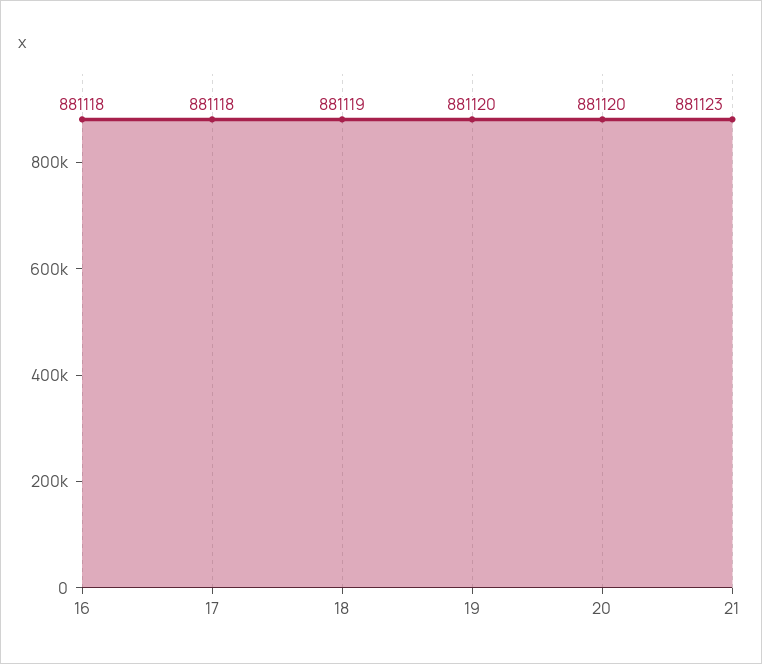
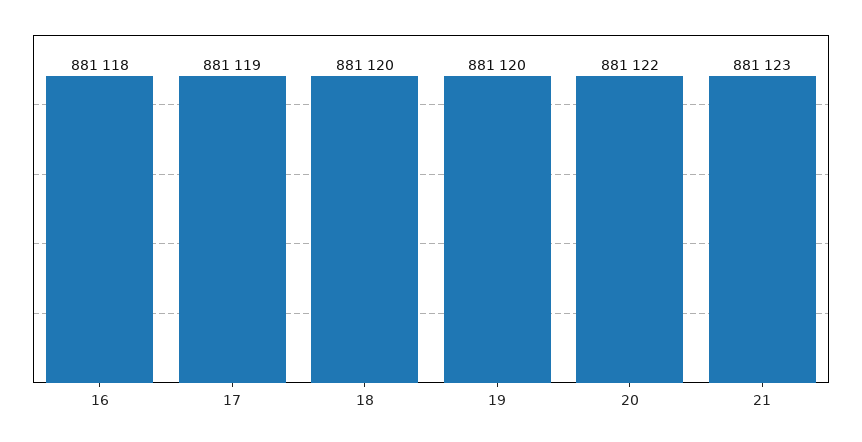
17: 881118 -> 881119
18: 881119 -> 881120
20: 881120 -> 881122

